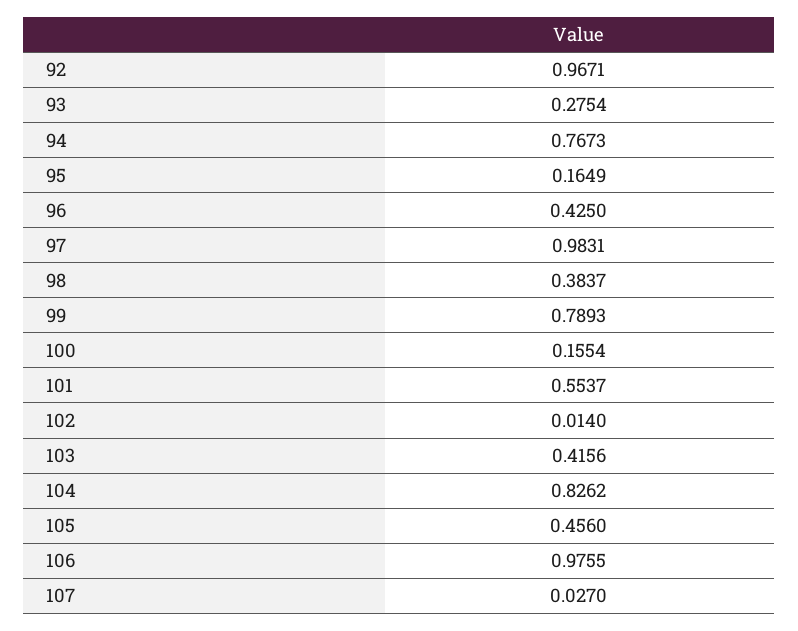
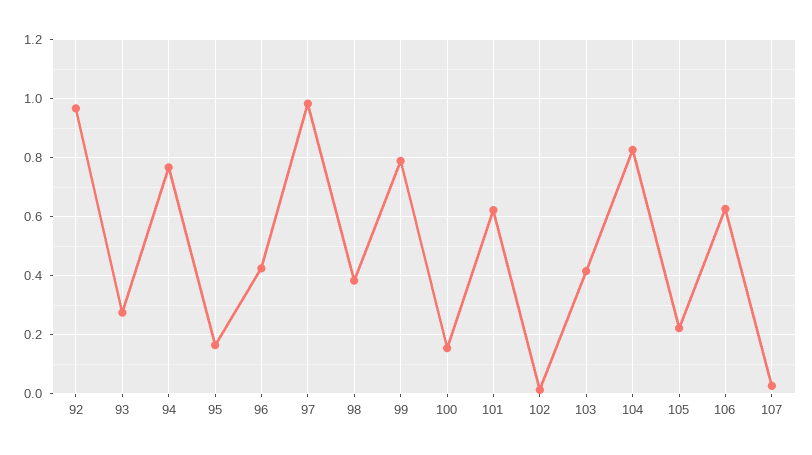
101: 0.5537 -> 0.625
105: 0.456 -> 0.225
106: 0.9755 -> 0.625

